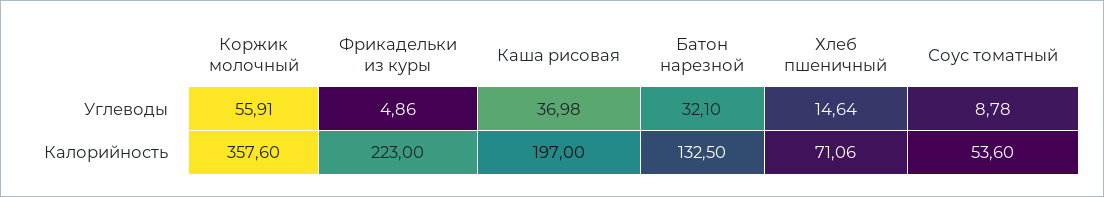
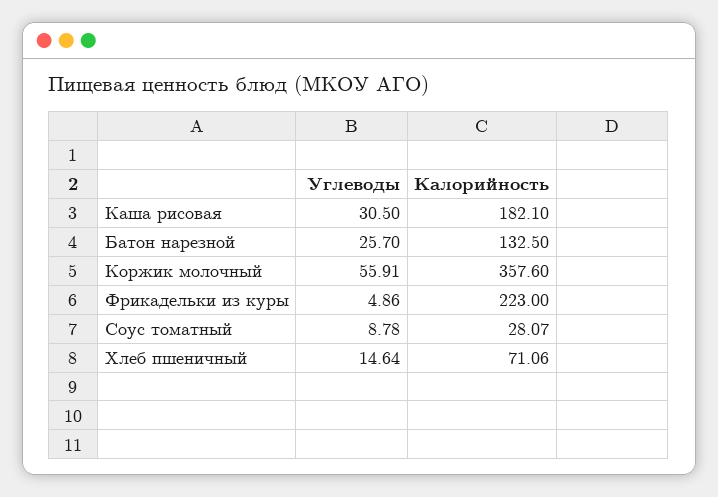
Каша рисовая, Углеводы: 36.98 -> 30.5
Батон нарезной, Углеводы: 32.1 -> 25.7
Каша рисовая, Калорийность: 197 -> 182.1
Соус томатный, Калорийность: 53.6 -> 28.07

